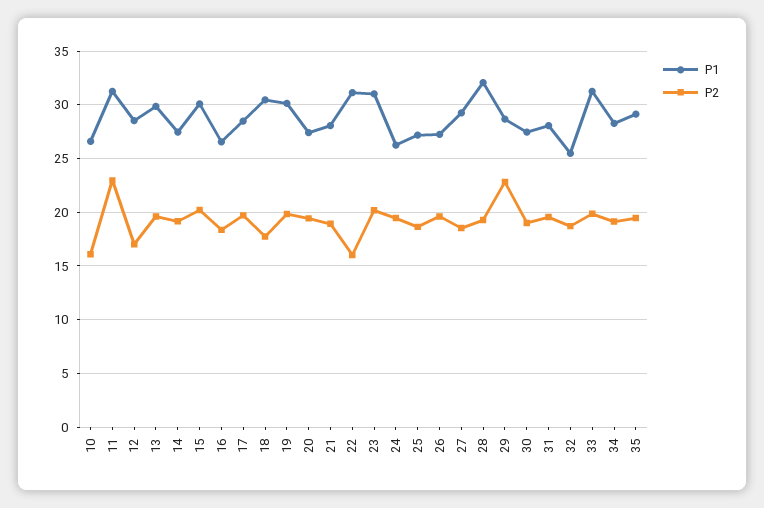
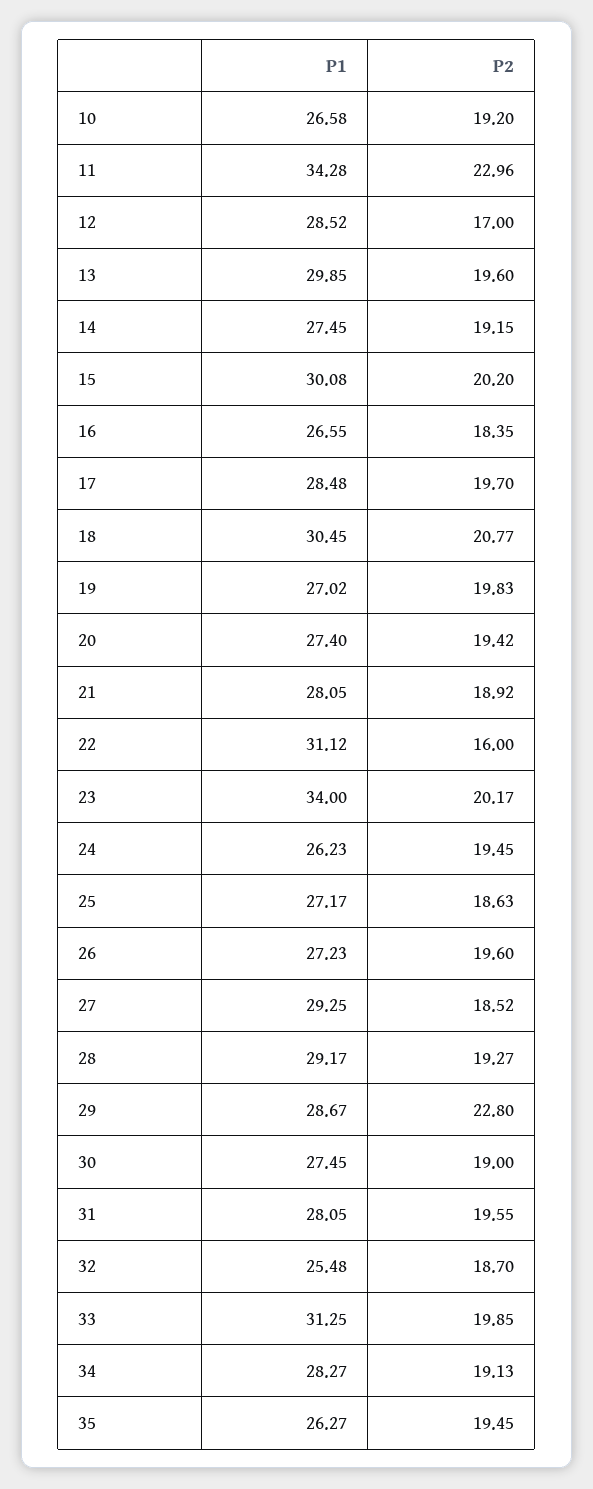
P2, 10: 16 -> 19.2
P1, 11: 31 -> 34.28
P2, 18: 18 -> 20.77
P1, 19: 30 -> 27.02
P1, 23: 31 -> 34
P1, 28: 32 -> 29.17
P1, 35: 29 -> 26.27

